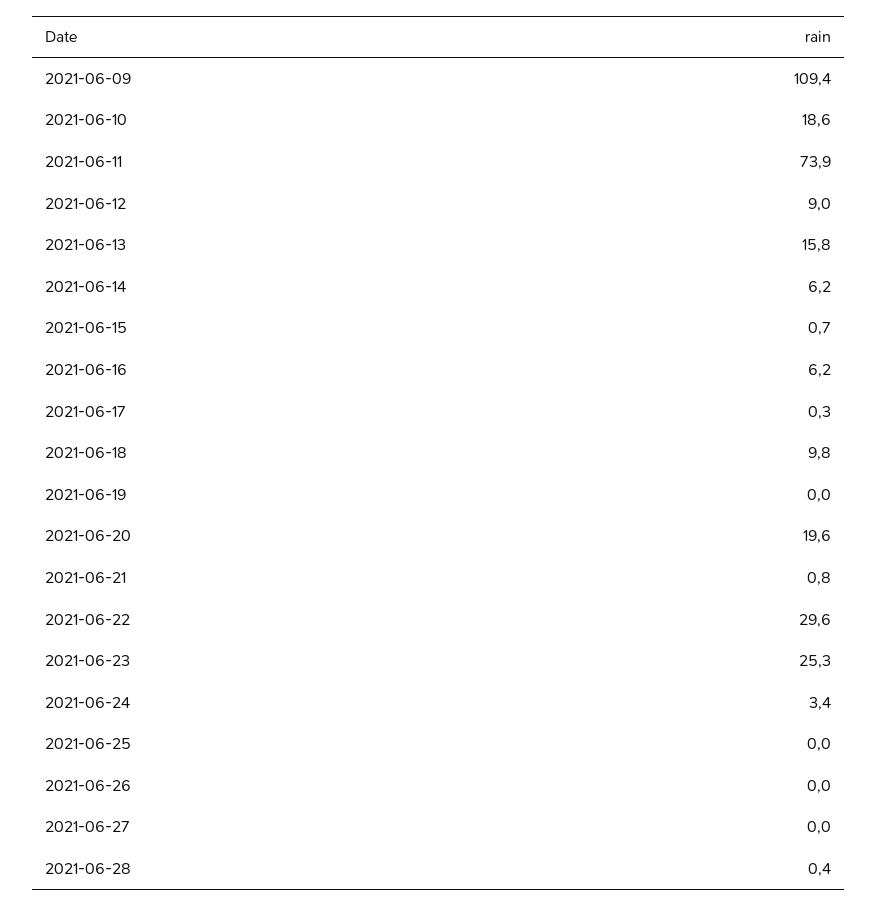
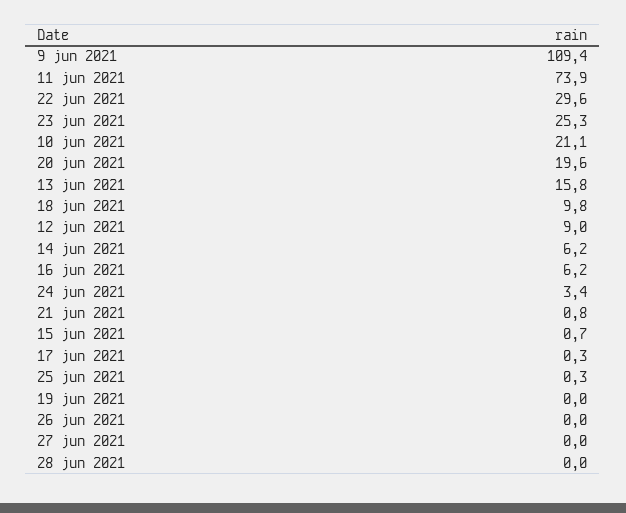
2021-06-10: 18.6 -> 21.1
2021-06-25: 0 -> 0.3
2021-06-28: 0.4 -> 0

